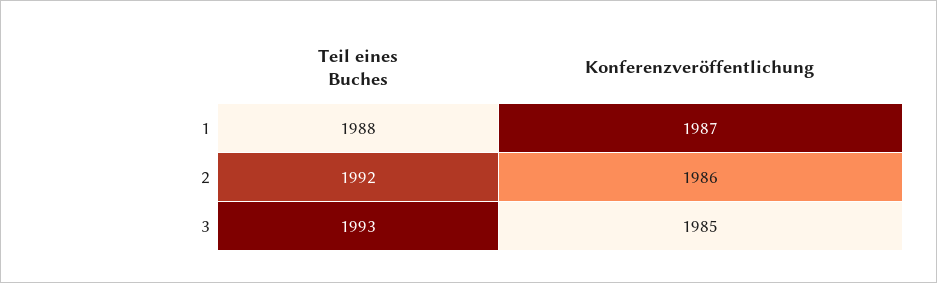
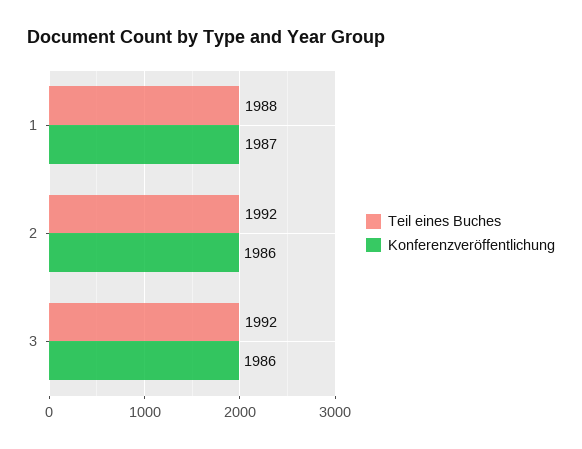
Teil eines Buches, 3: 1993 -> 1992
Konferenzveröffentlichung, 3: 1985 -> 1986

